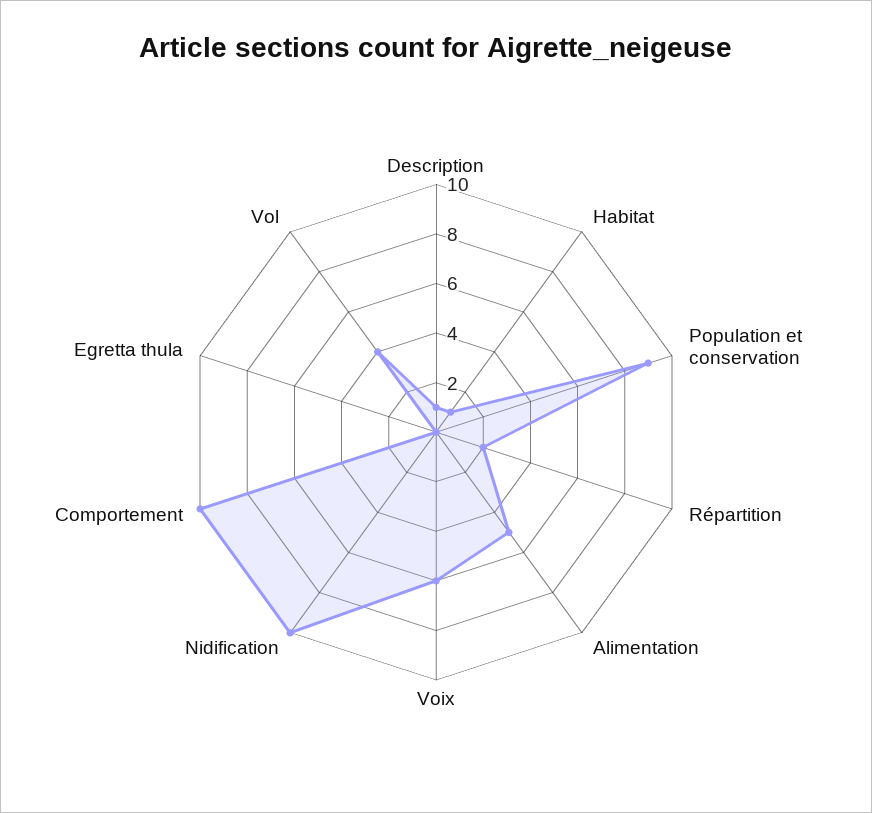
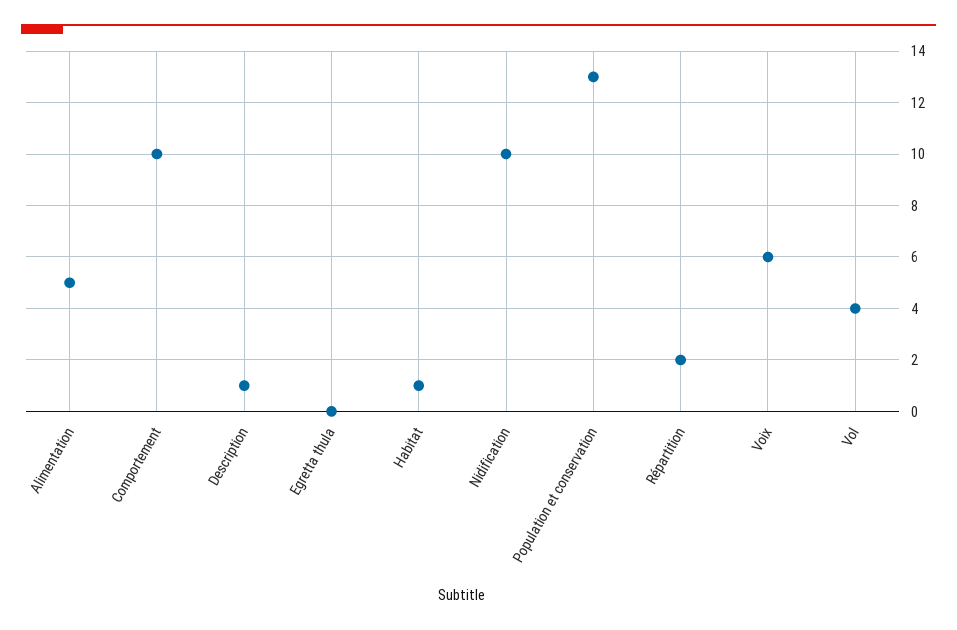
Population et conservation: 9 -> 13

